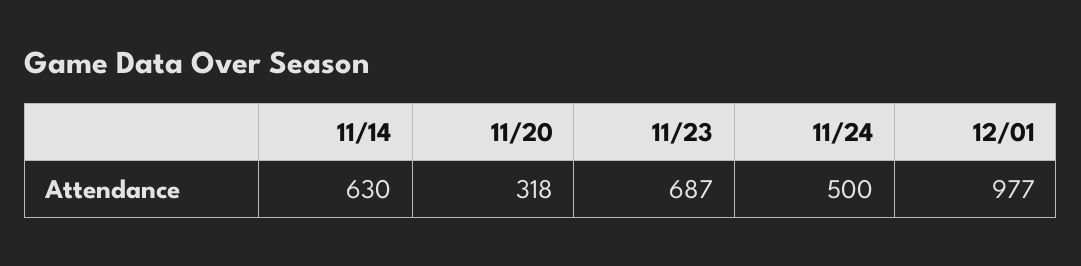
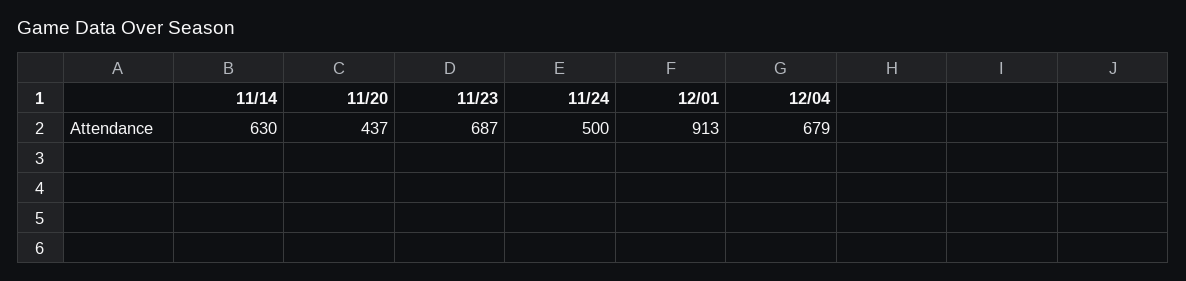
11/20: 318 -> 437
12/01: 977 -> 913
12/04: none -> 679

